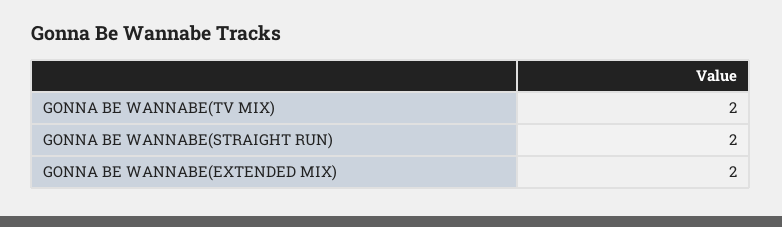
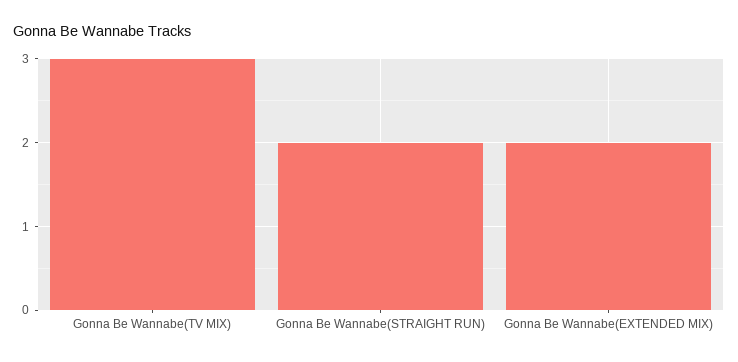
GONNA BE WANNABE(TV MIX): 2 -> 3

